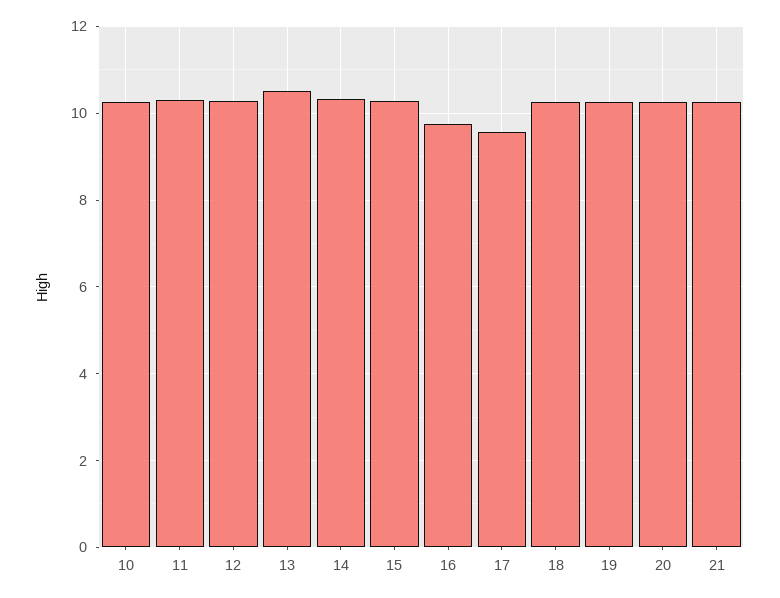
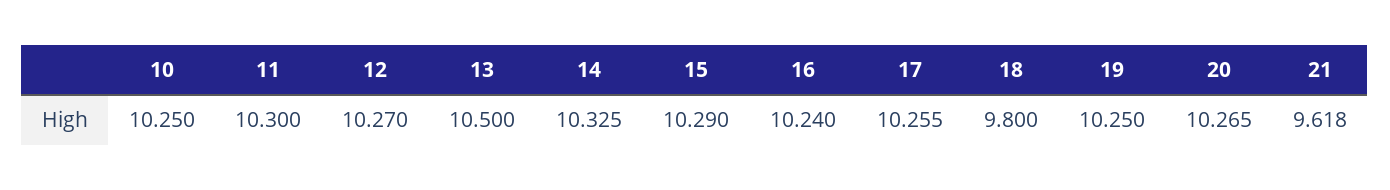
16: 9.8 -> 10.24
17: 9.6 -> 10.255
18: 10.2 -> 9.8
21: 10.2 -> 9.618

